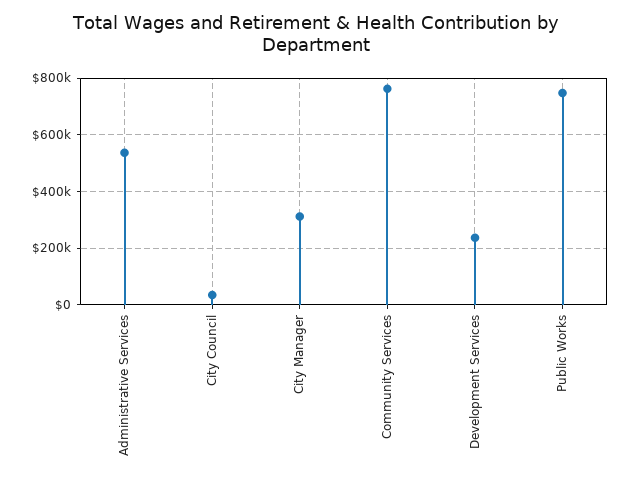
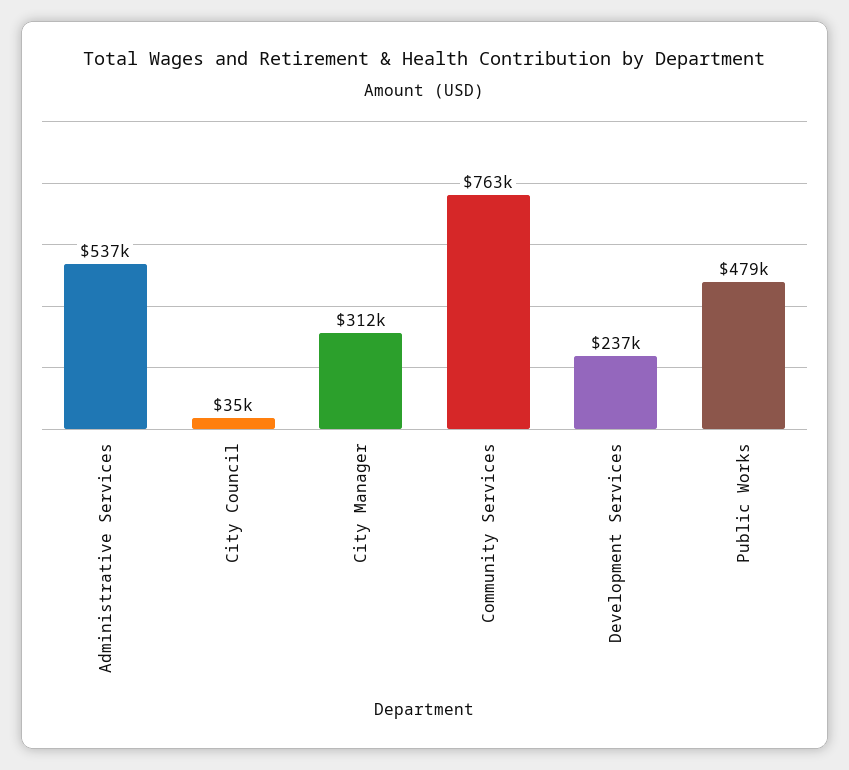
Public Works: 750000 -> 479000

